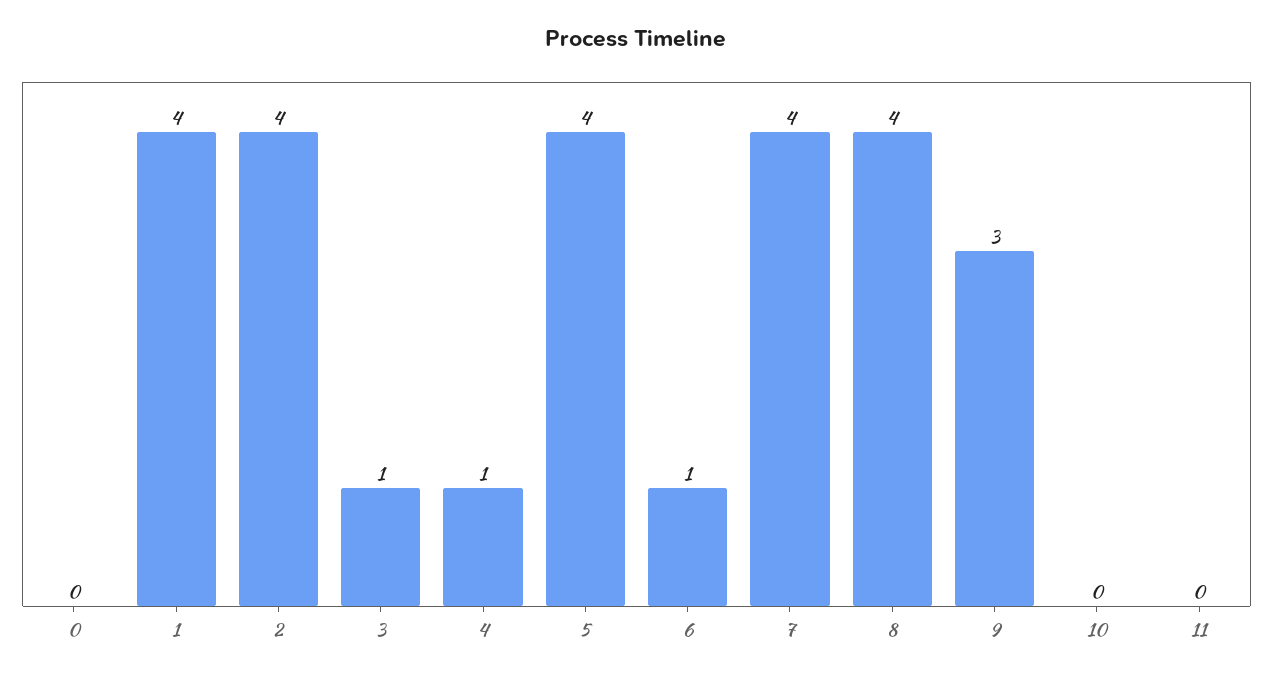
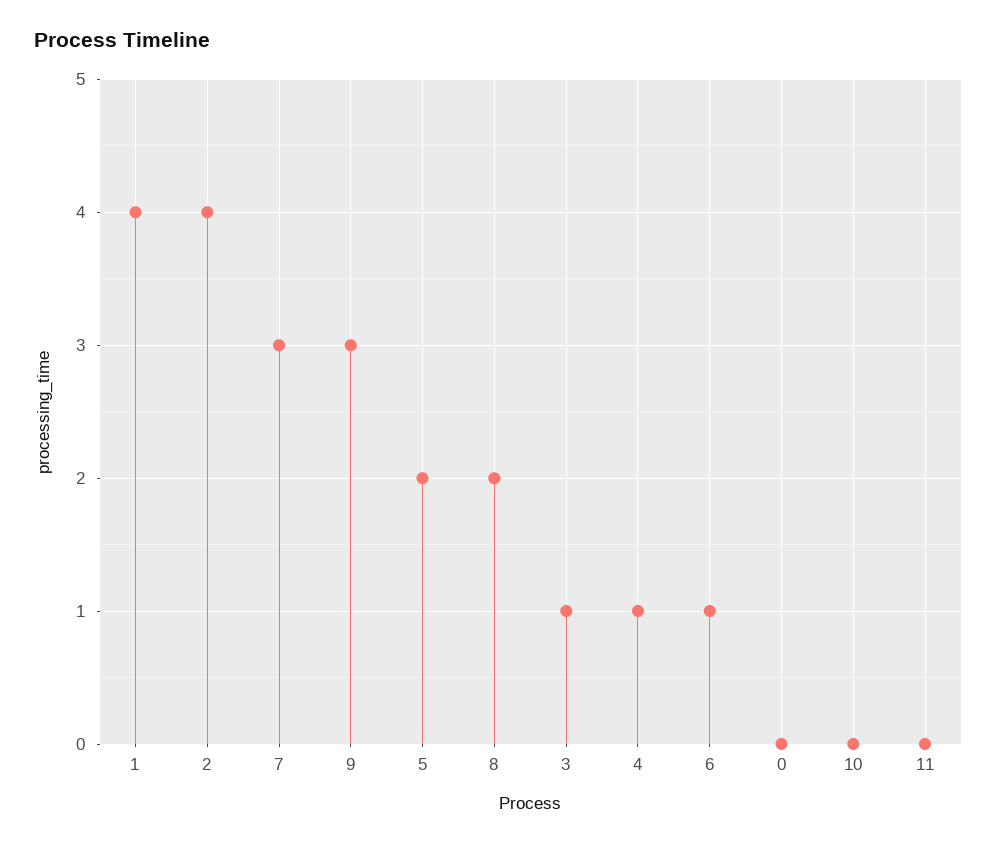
5: 4 -> 2
7: 4 -> 3
8: 4 -> 2

